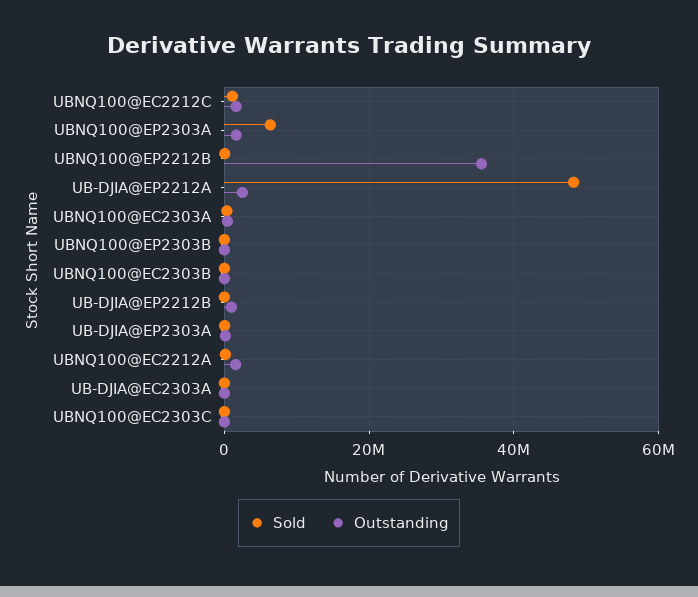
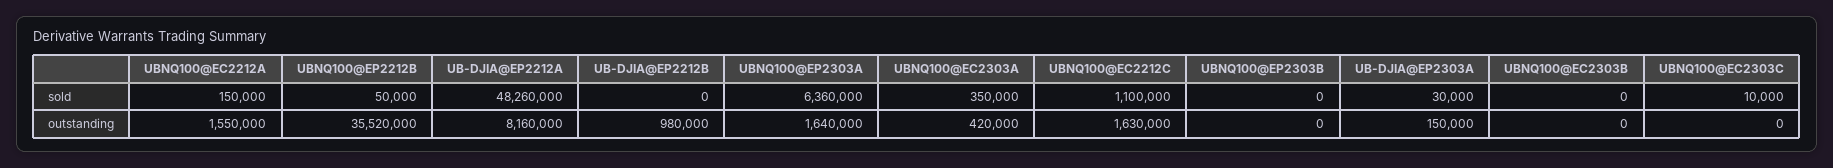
Outstanding, UB-DJIA@EP2212A: 2000000 -> 8160000
Sold, UB-DJIA@EC2303A: 0 -> none
Outstanding, UB-DJIA@EC2303A: 0 -> none

